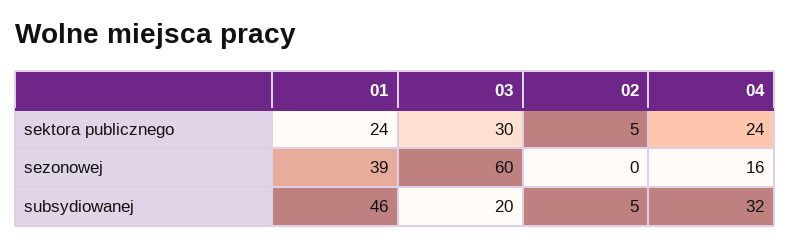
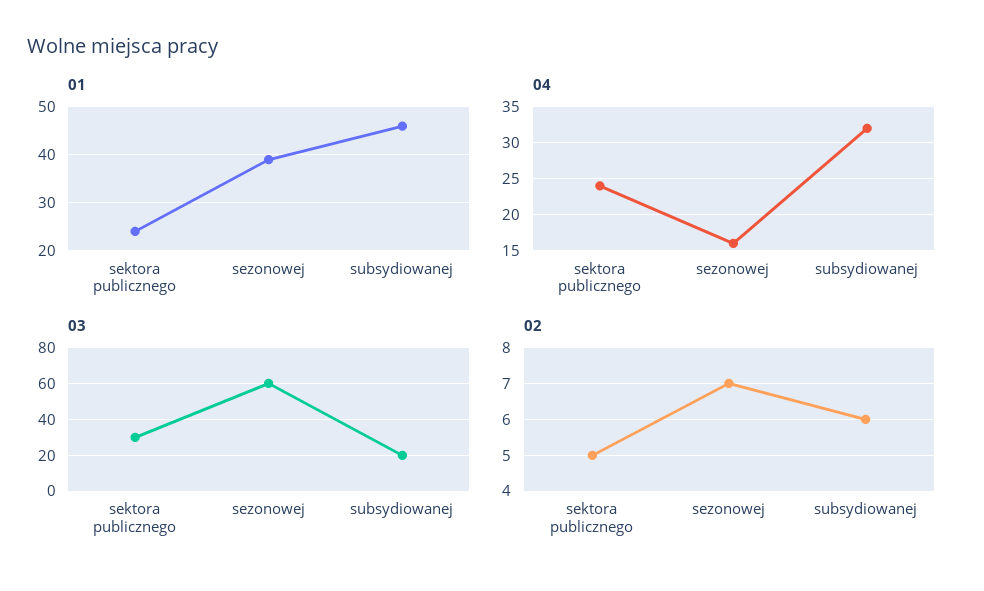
02, sezonowej: 0 -> 7
02, subsydiowanej: 5 -> 6

